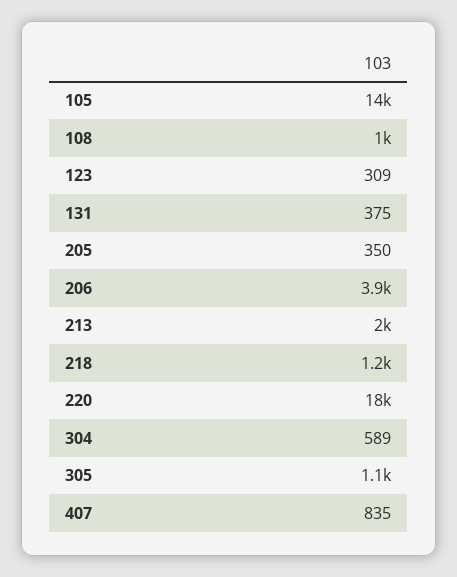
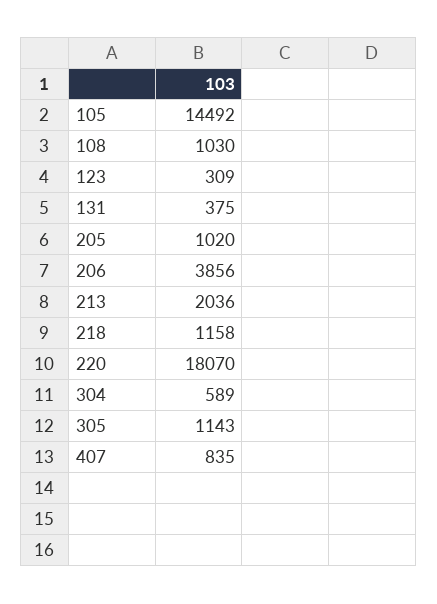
205: 350 -> 1020

